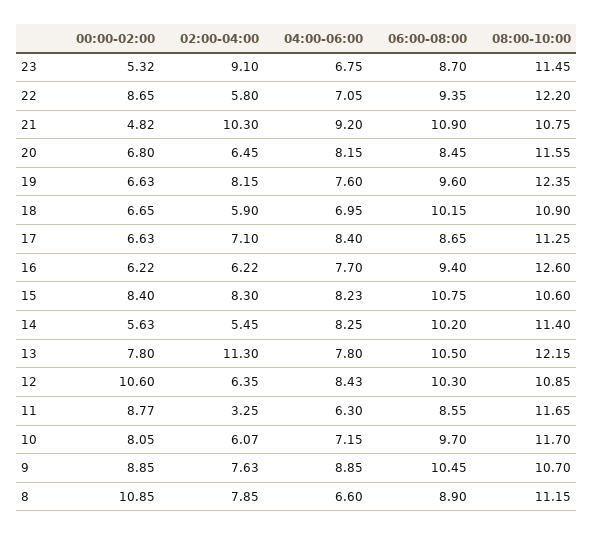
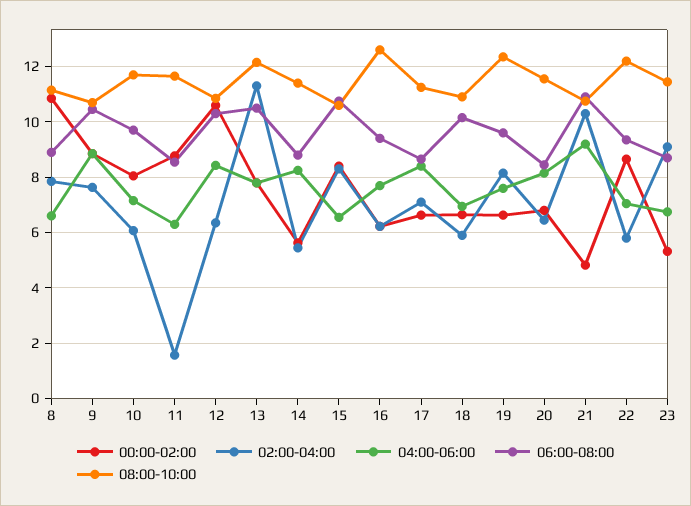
04:00-06:00, 15: 8.23 -> 6.5
06:00-08:00, 14: 10.2 -> 8.75
02:00-04:00, 11: 3.25 -> 1.5

